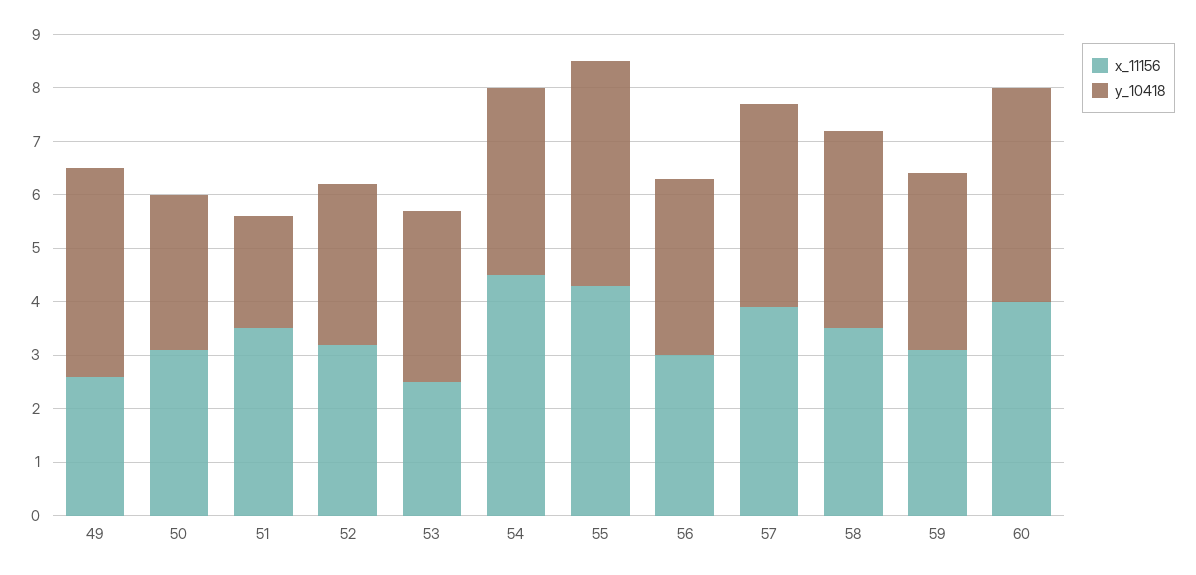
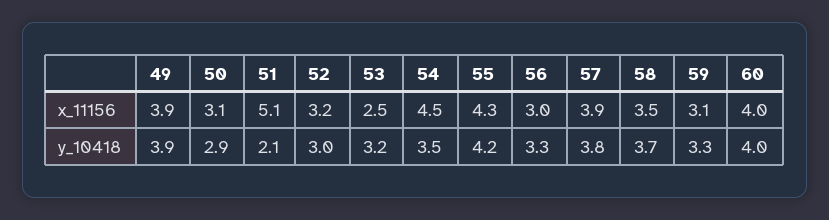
x_11156, 49: 2.5 -> 3.9
x_11156, 51: 3.5 -> 5.1

